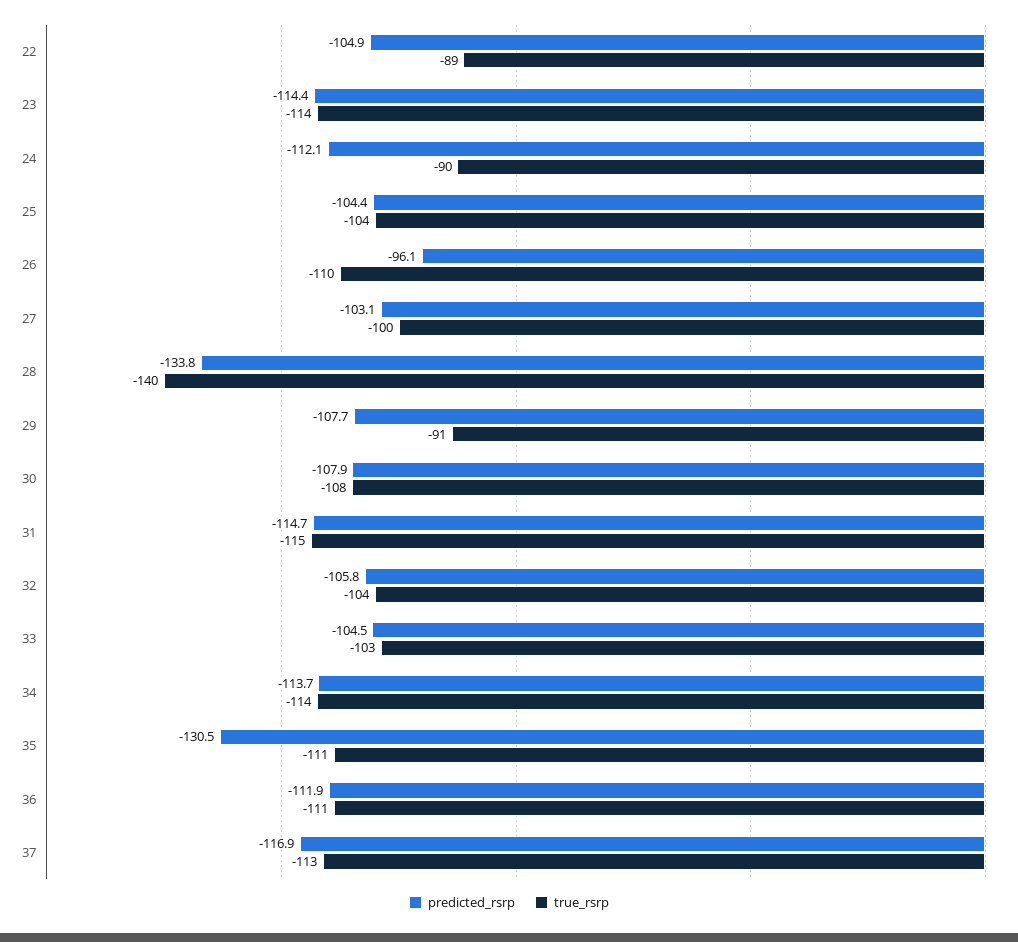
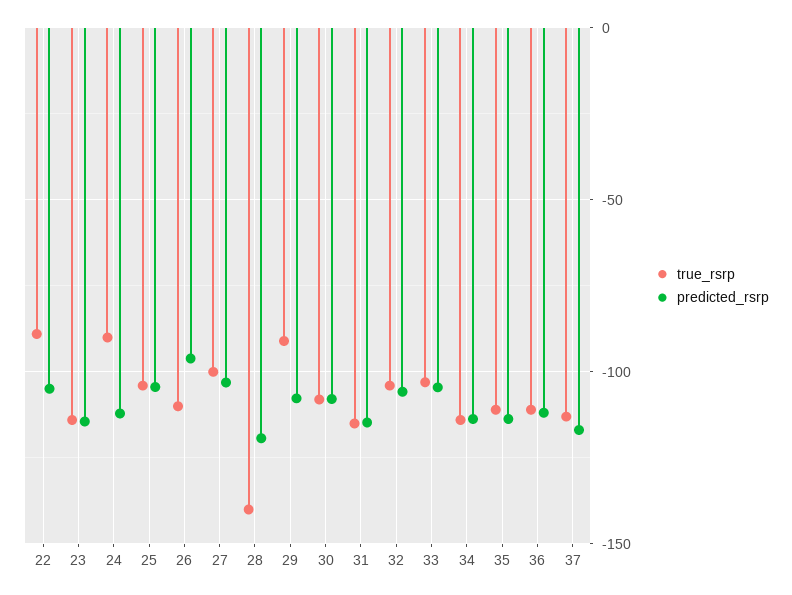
predicted_rsrp, 28: -133.8 -> -120
predicted_rsrp, 35: -130.5 -> -115

